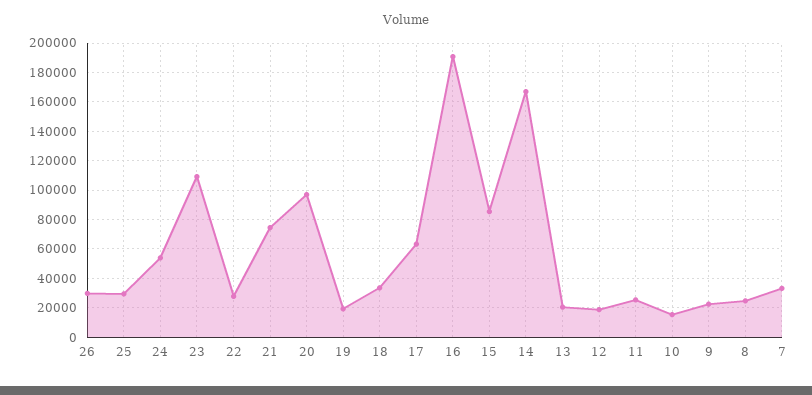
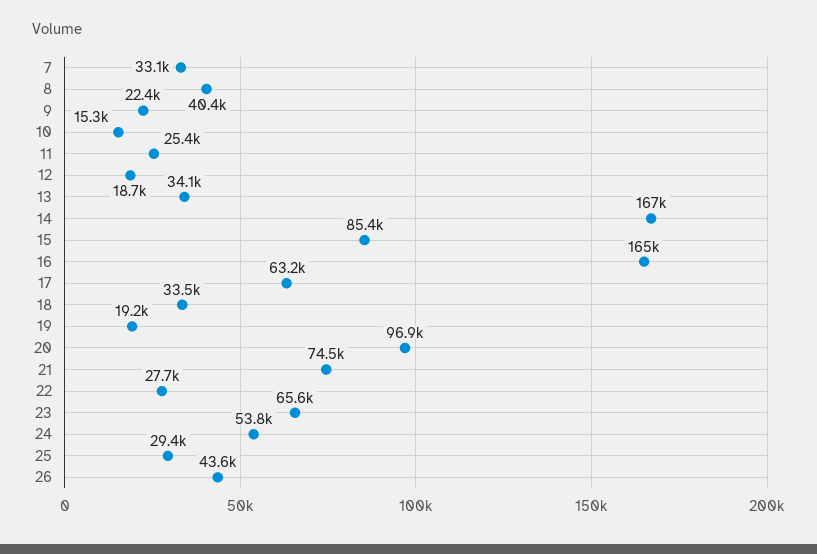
26: 30000 -> 43600
23: 110000 -> 65600
16: 190000 -> 165000
13: 20000 -> 34100
8: 25000 -> 40400

